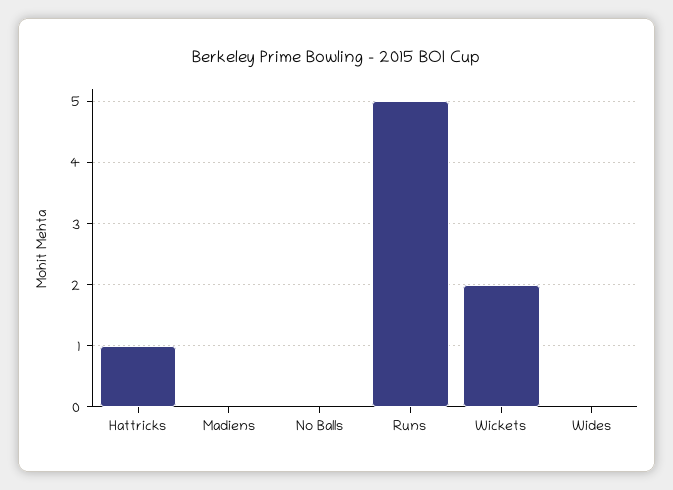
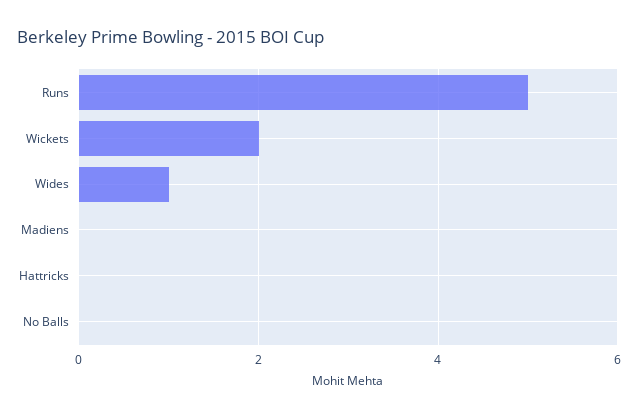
Hattricks: 1 -> 0
Wides: 0 -> 1

